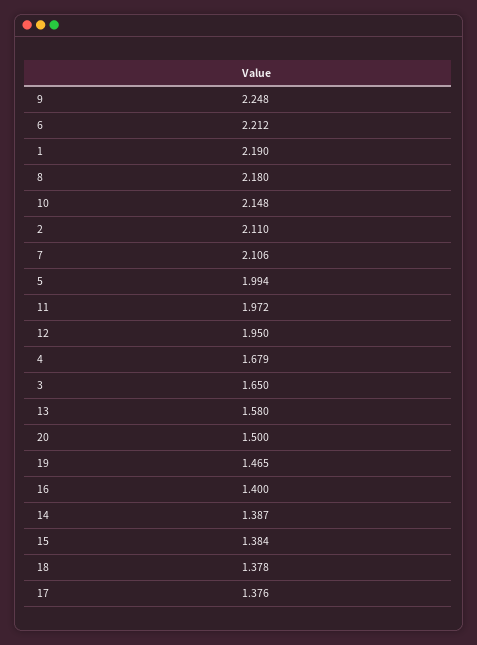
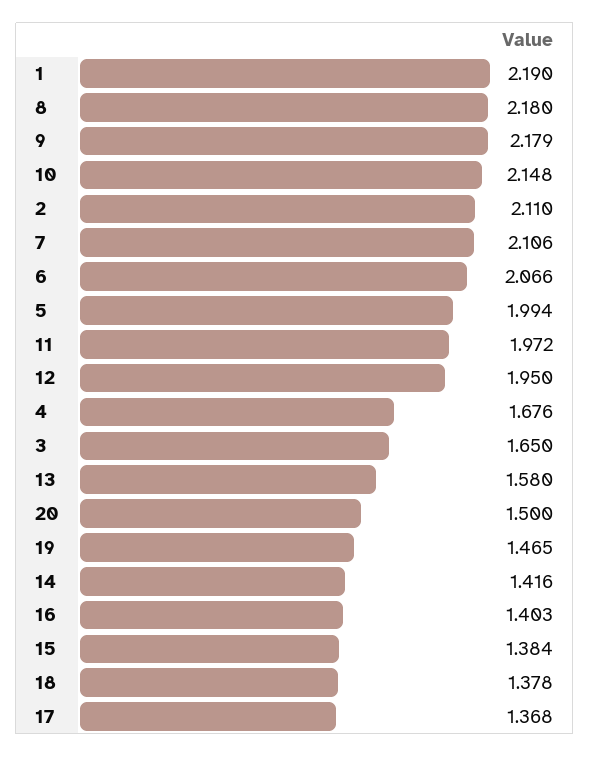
9: 2.248 -> 2.179
6: 2.212 -> 2.066
4: 1.679 -> 1.676
16: 1.4 -> 1.403
14: 1.387 -> 1.416
17: 1.376 -> 1.368

